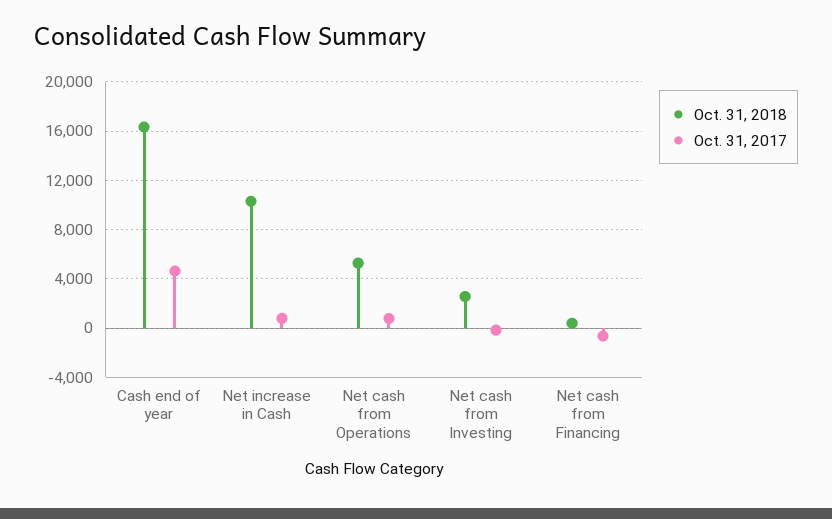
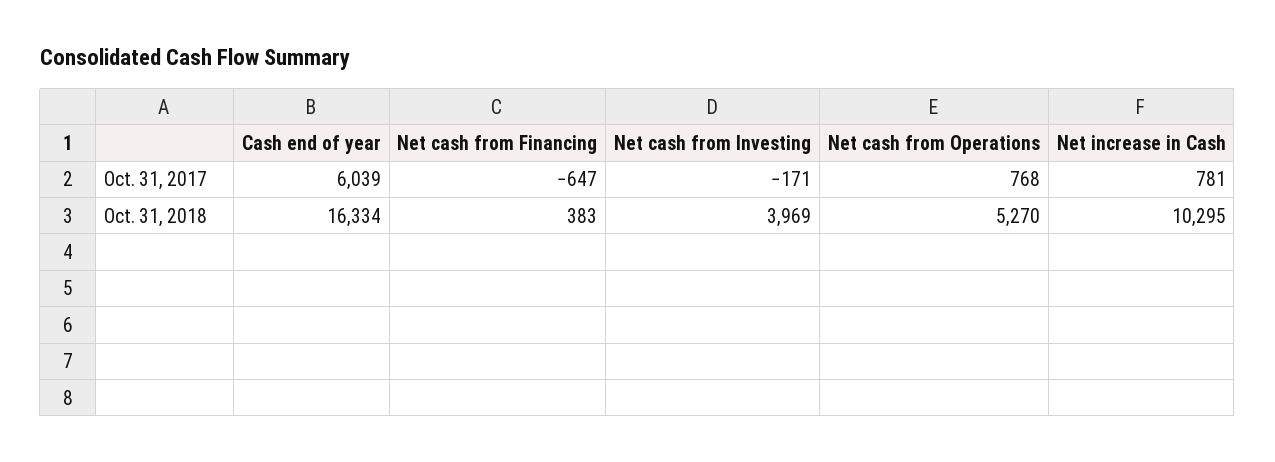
Oct. 31, 2017, Cash end of year: 4500 -> 6039
Oct. 31, 2018, Net cash from Investing: 2500 -> 3969

